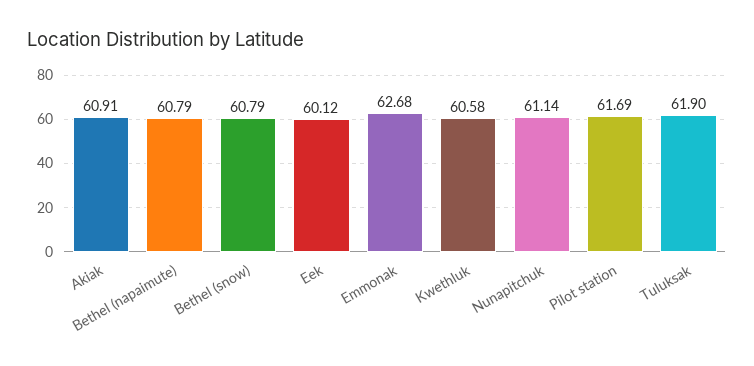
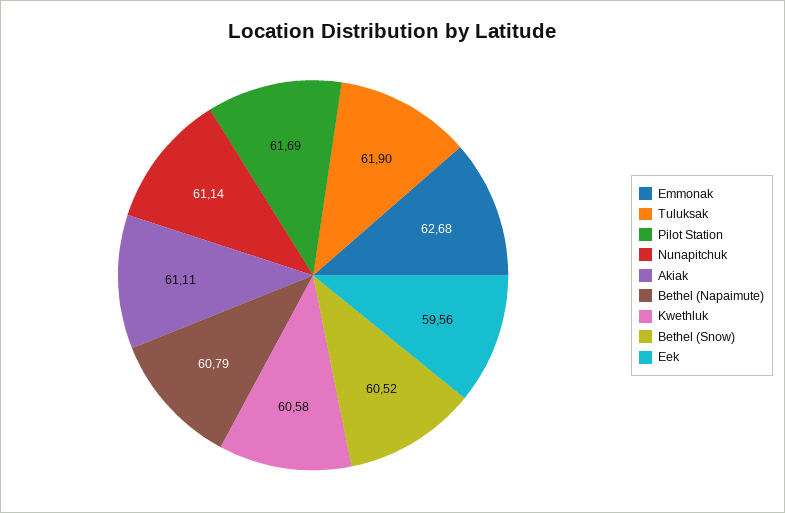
Akiak: 60.91 -> 61.11
Bethel (snow): 60.79 -> 60.52
Eek: 60.12 -> 59.56

